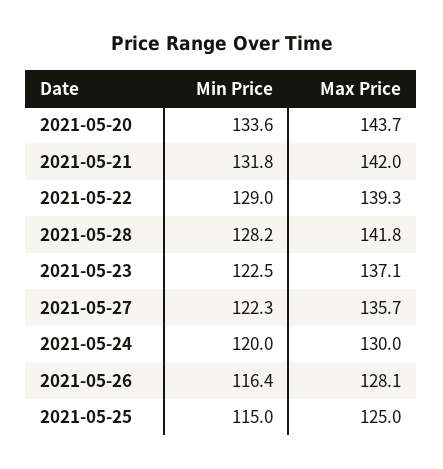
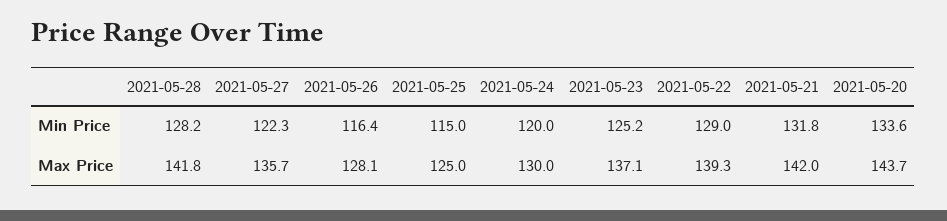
Min Price, 2021-05-23: 122.5 -> 125.2

